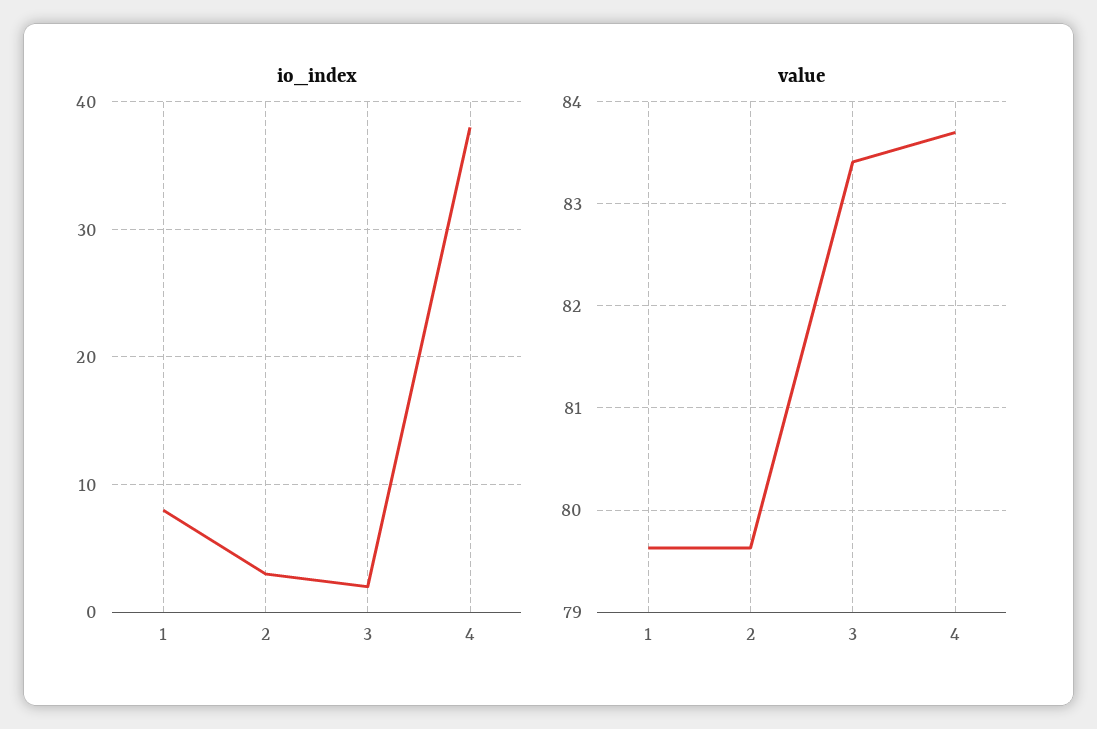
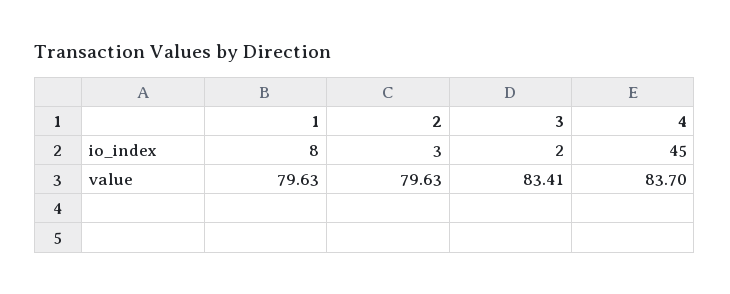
io_index, 4: 38 -> 45

